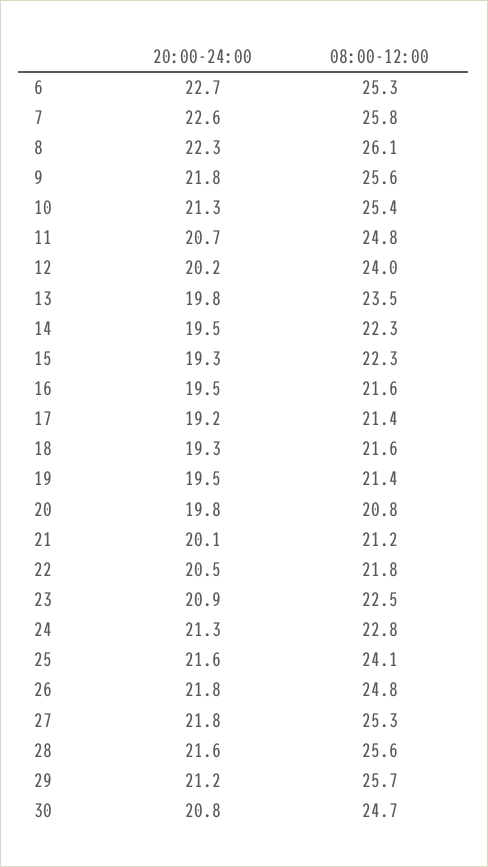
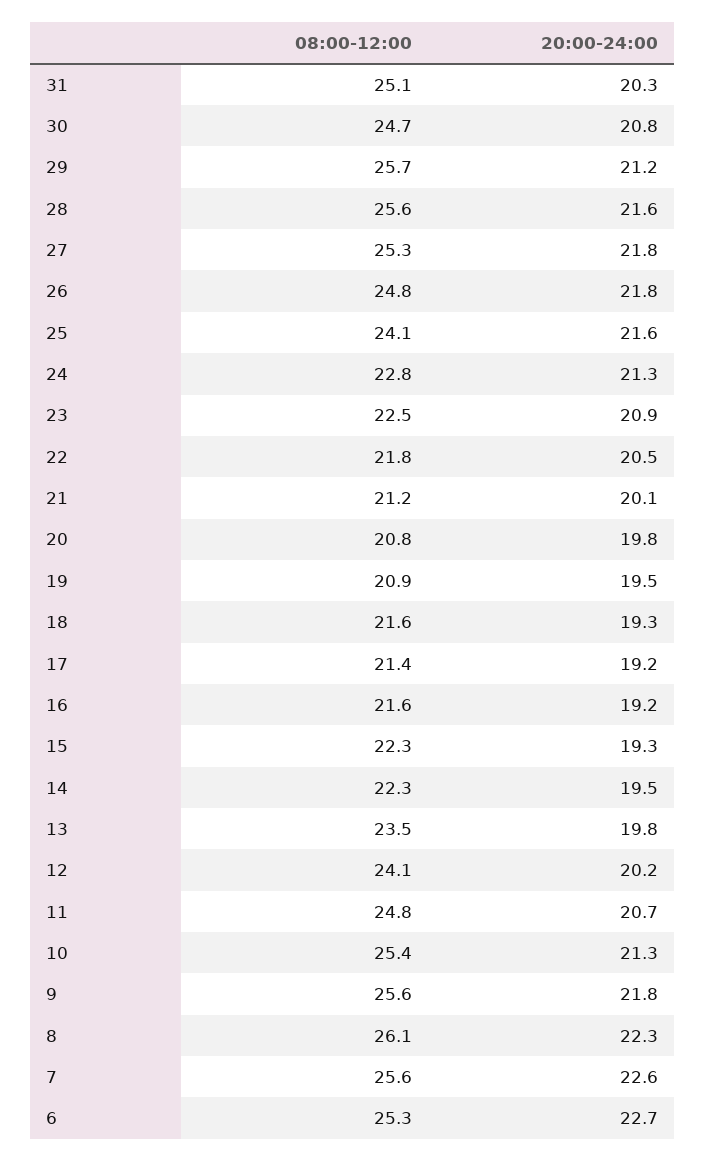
08:00-12:00, 7: 25.8 -> 25.6
08:00-12:00, 12: 24 -> 24.1
20:00-24:00, 16: 19.5 -> 19.2
08:00-12:00, 19: 21.4 -> 20.9
08:00-12:00, 31: none -> 25.1
20:00-24:00, 31: none -> 20.3

